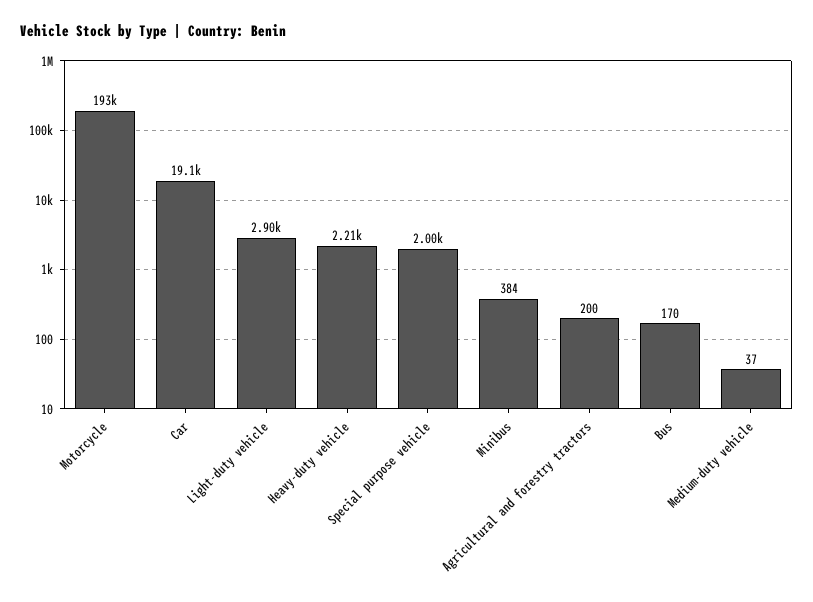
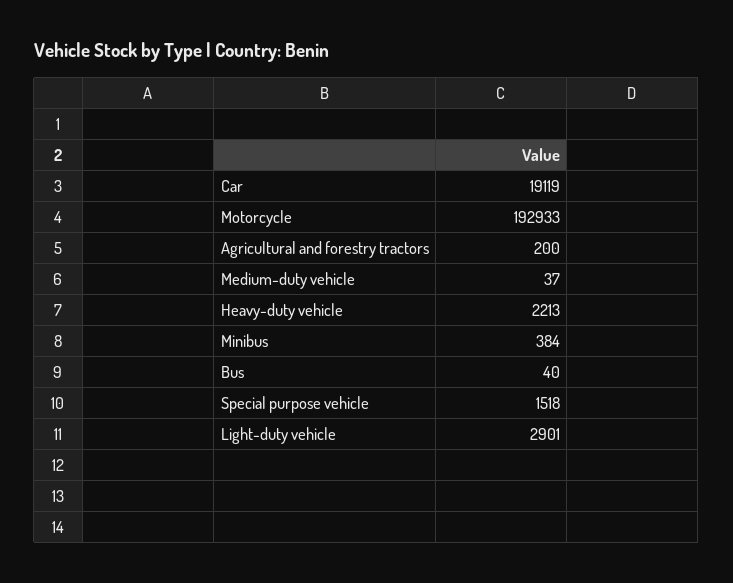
Special purpose vehicle: 2000 -> 1518
Bus: 170 -> 40

